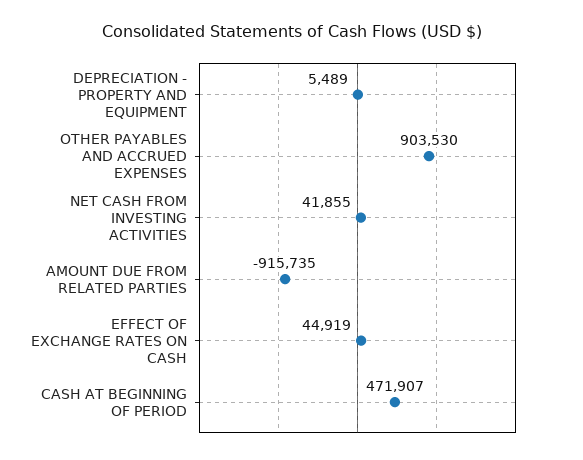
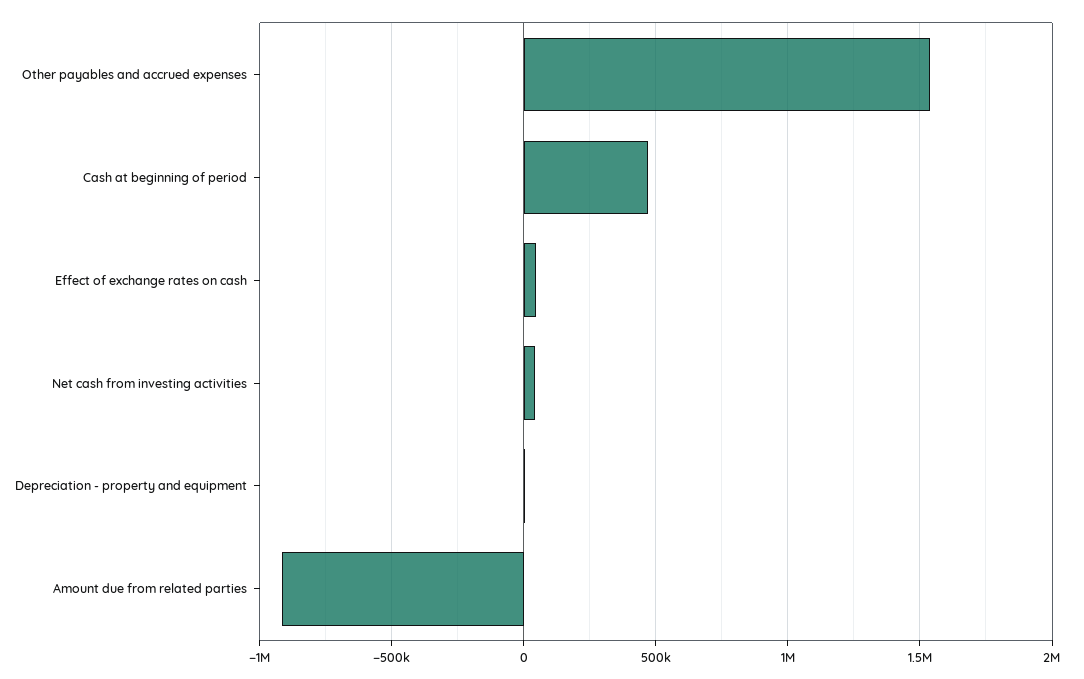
OTHER PAYABLES AND ACCRUED EXPENSES: 903530 -> 1550000

